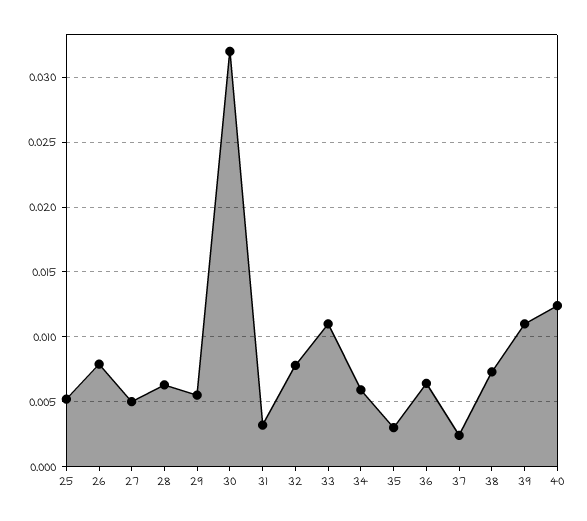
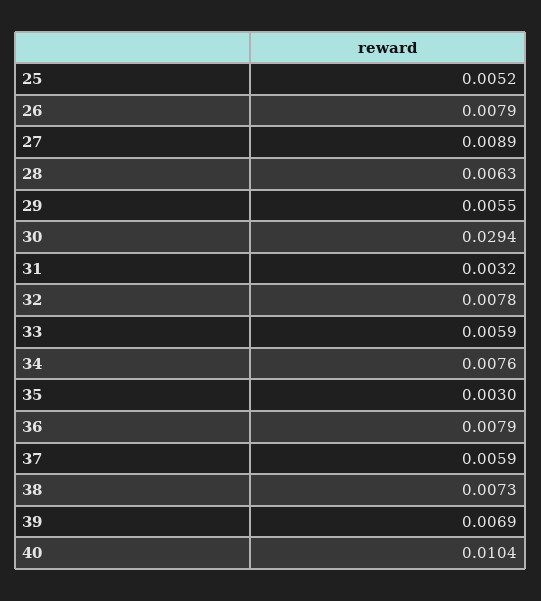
27: 0.005 -> 0.0089
30: 0.032 -> 0.0294
33: 0.011 -> 0.0059
34: 0.006 -> 0.0076
36: 0.0065 -> 0.0079
37: 0.0025 -> 0.0059
39: 0.011 -> 0.0069
40: 0.0125 -> 0.0104

